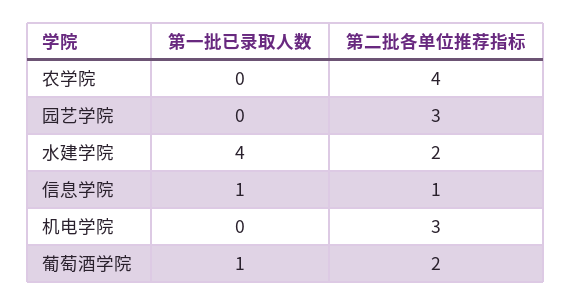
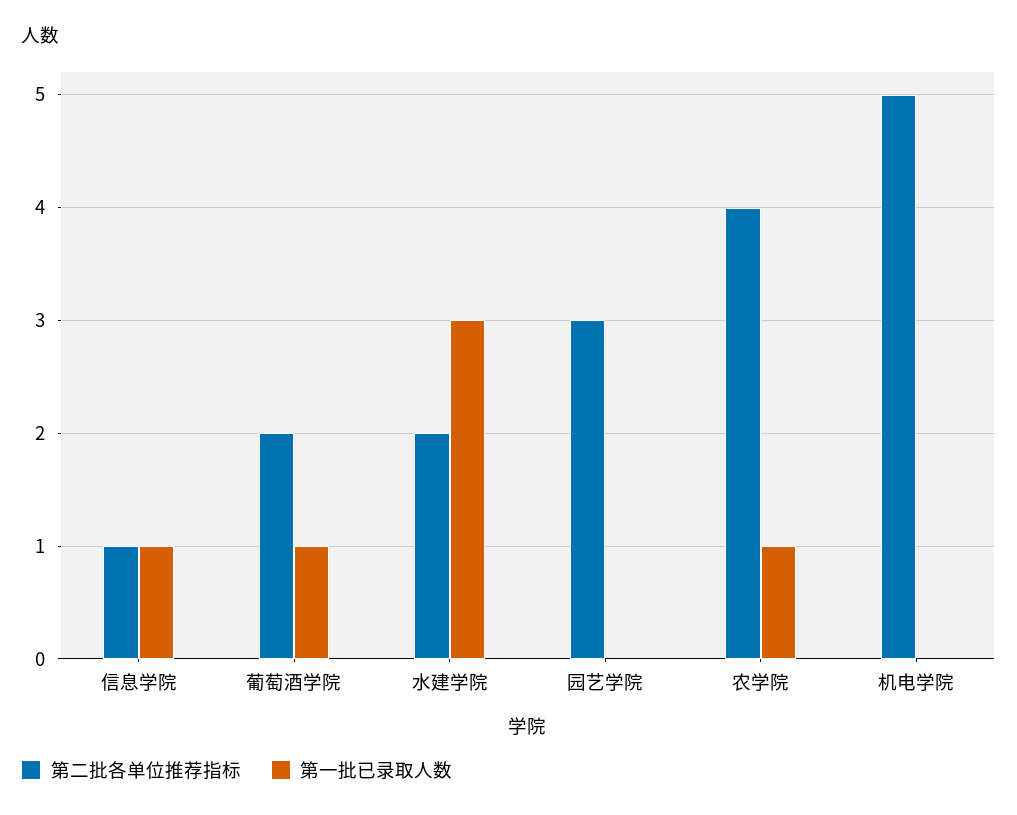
第一批已录取人数, 农学院: 0 -> 1
第一批已录取人数, 水建学院: 4 -> 3
第二批各单位推荐指标, 机电学院: 3 -> 5

